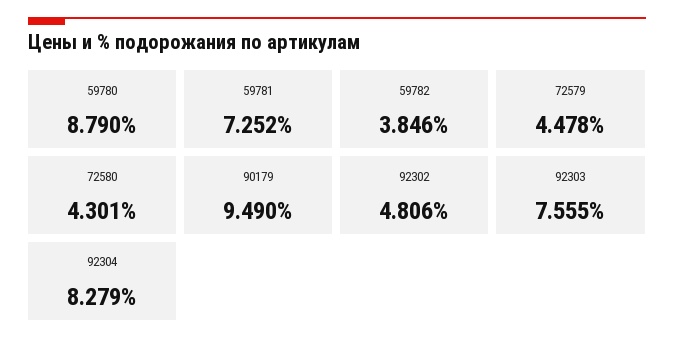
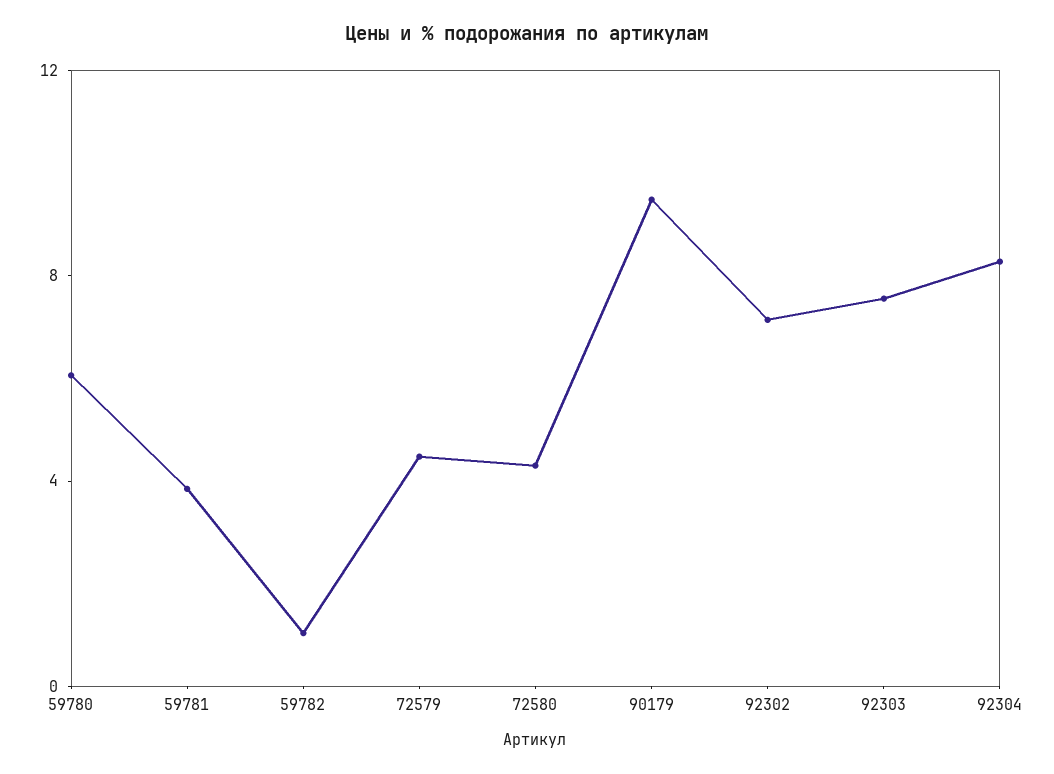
59780: 8.79 -> 6
59781: 7.252 -> 4
59782: 3.846 -> 1
92302: 4.806 -> 7

